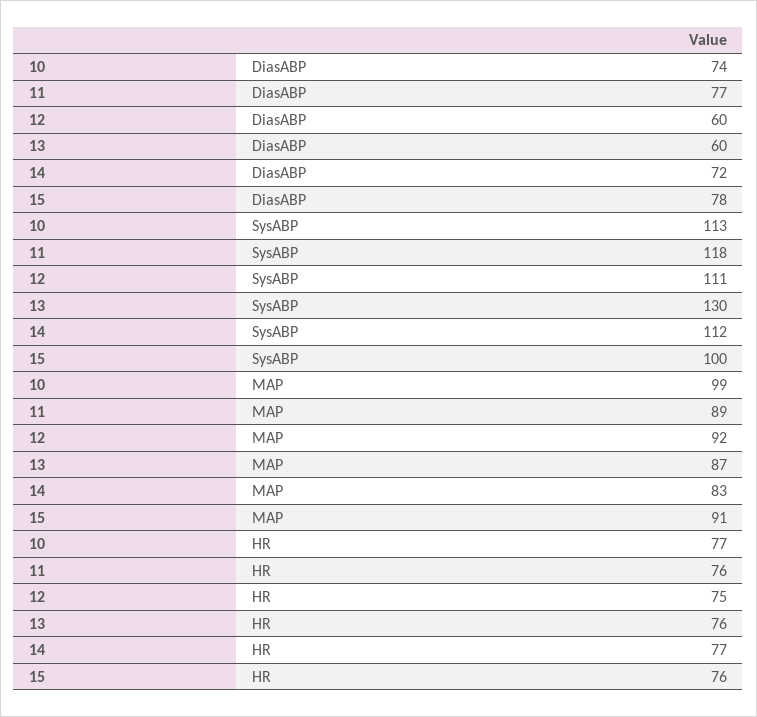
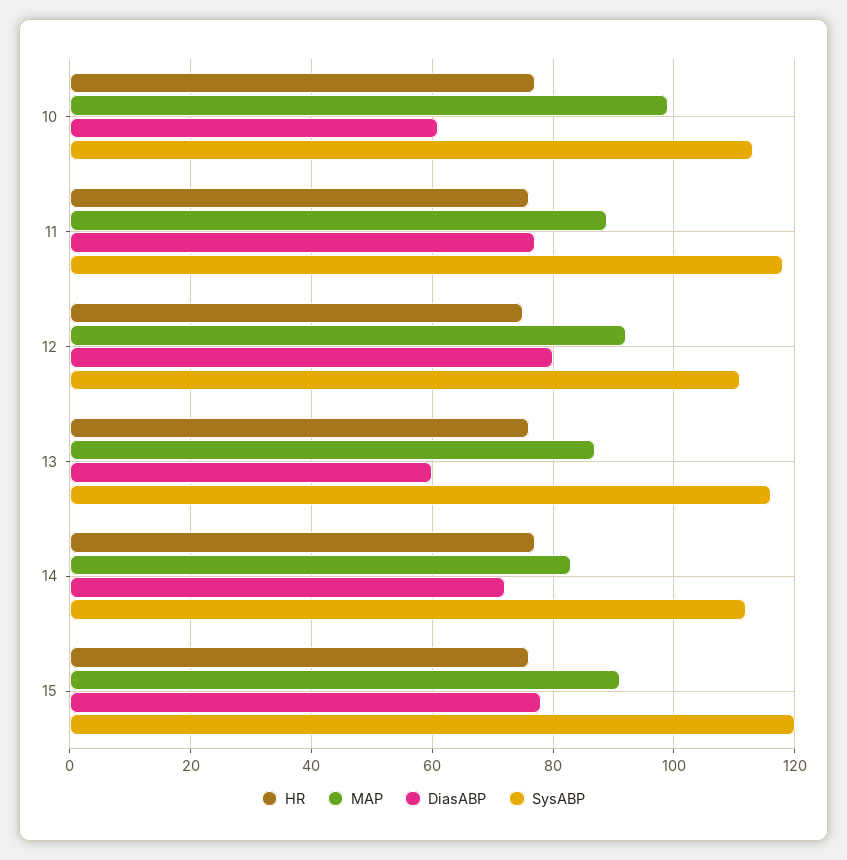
DiasABP, 10: 74 -> 60
DiasABP, 12: 60 -> 80
SysABP, 13: 130 -> 115
SysABP, 15: 100 -> 120

